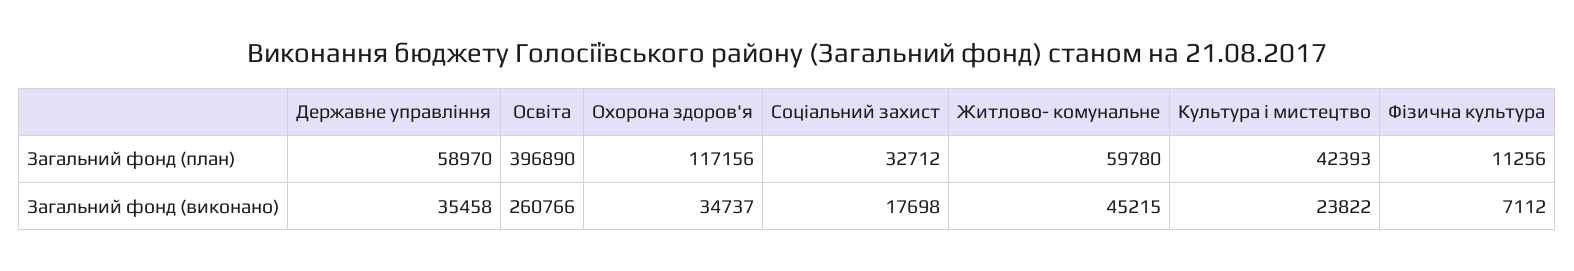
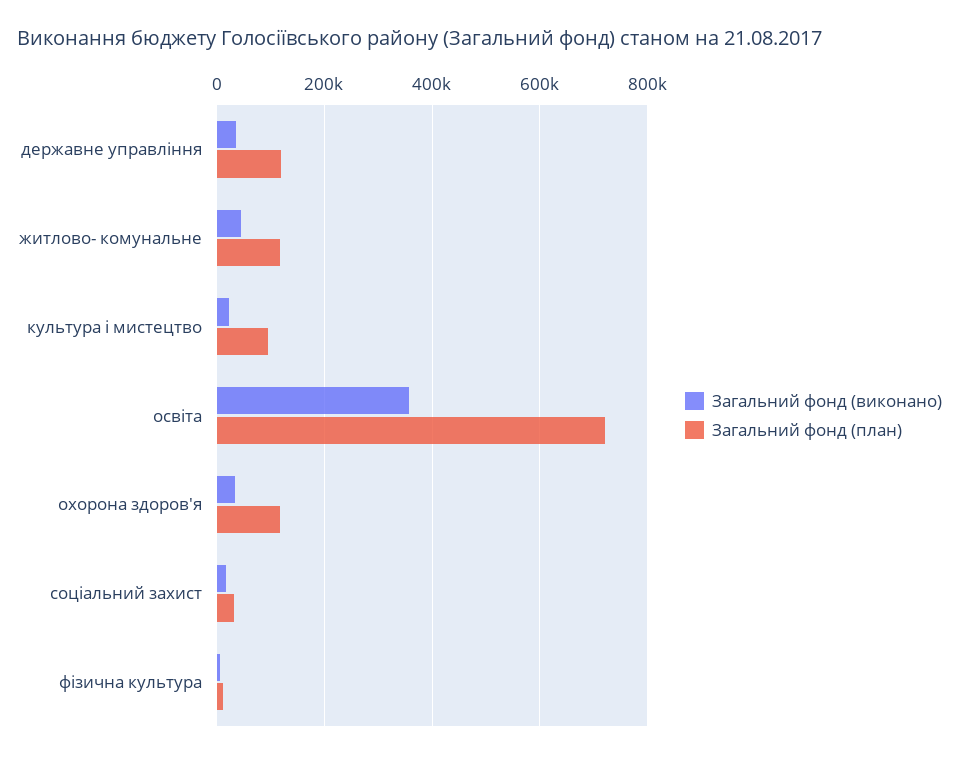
Загальний фонд (план), Державне управління: 58970 -> 120000
Загальний фонд (план), Освіта: 396890 -> 720000
Загальний фонд (план), Житлово- комунальне: 59780 -> 120000
Загальний фонд (план), Культура і мистецтво: 42393 -> 100000
Загальний фонд (виконано), Освіта: 260766 -> 360000

